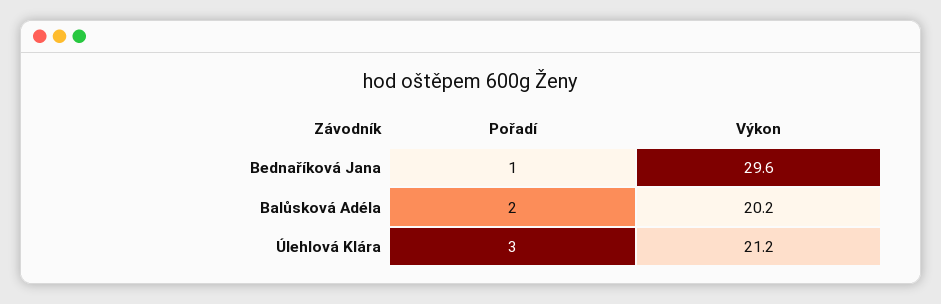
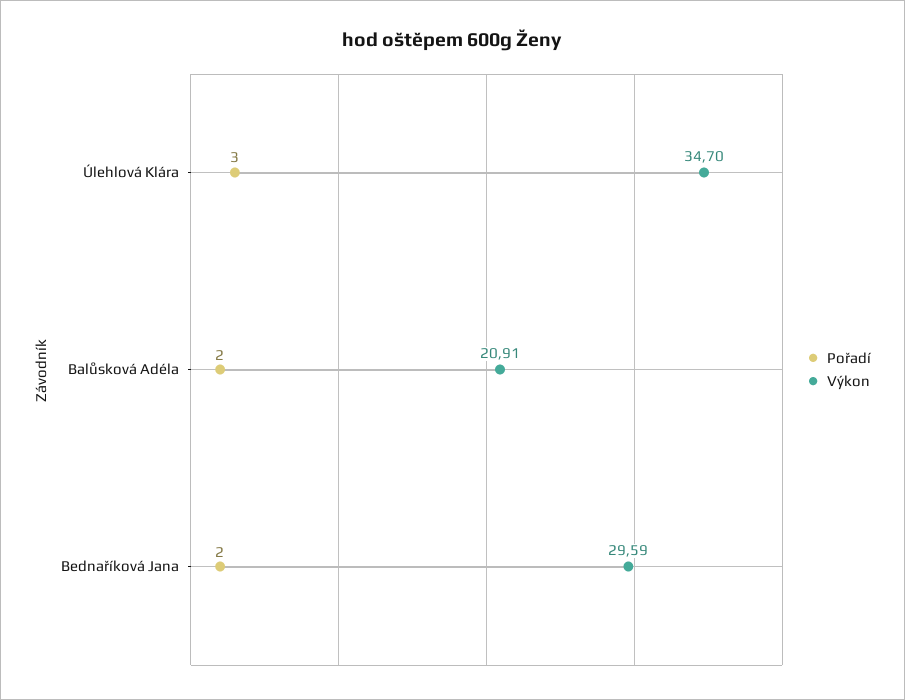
Pořadí, Bednaříková Jana: 1 -> 2
Výkon, Balůsková Adéla: 20.2 -> 20.91
Výkon, Úlehlová Klára: 21.2 -> 34.7

